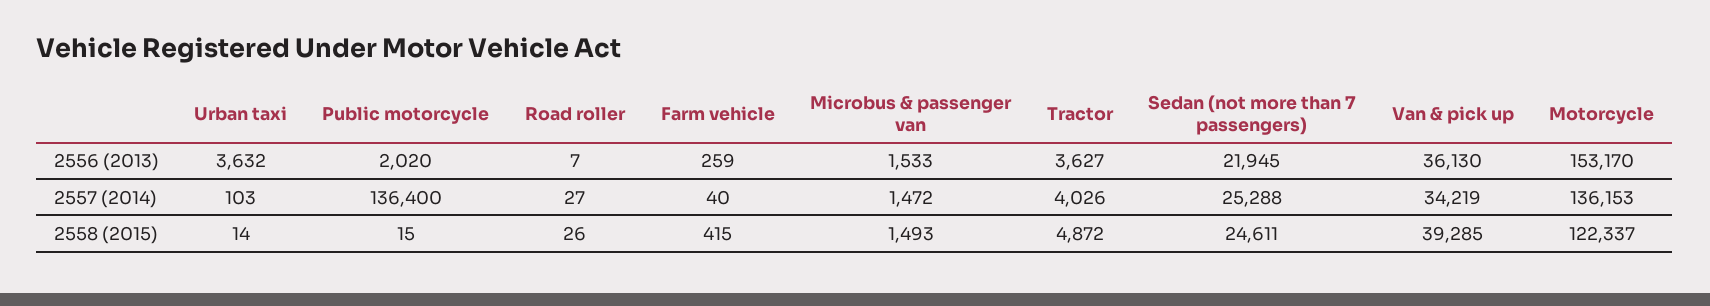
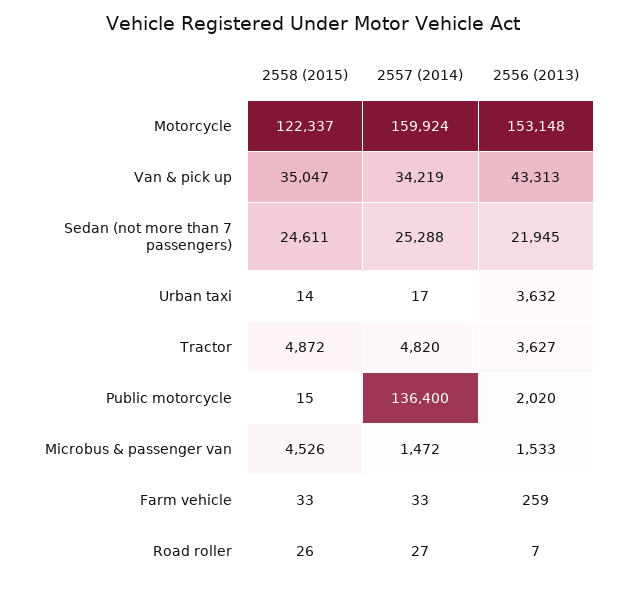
Van & pick up, 2556 (2013): 36130 -> 43313
Motorcycle, 2556 (2013): 153170 -> 153148
Urban taxi, 2557 (2014): 103 -> 17
Farm vehicle, 2557 (2014): 40 -> 33
Tractor, 2557 (2014): 4026 -> 4820
Motorcycle, 2557 (2014): 136153 -> 159924
Farm vehicle, 2558 (2015): 415 -> 33
Microbus & passenger van, 2558 (2015): 1493 -> 4526
Van & pick up, 2558 (2015): 39285 -> 35047

